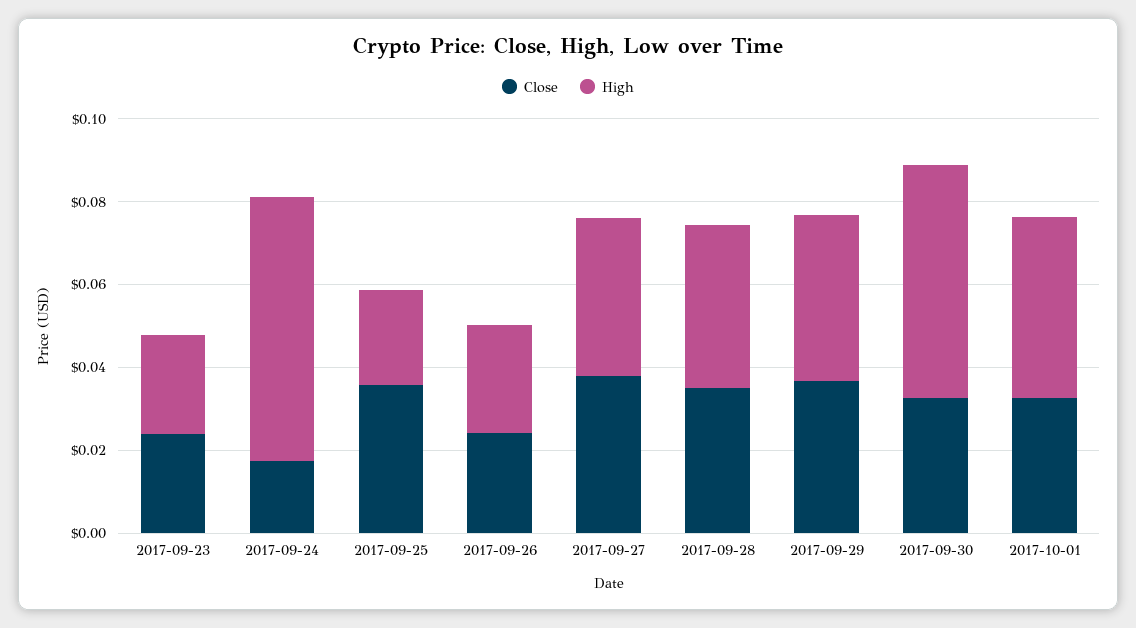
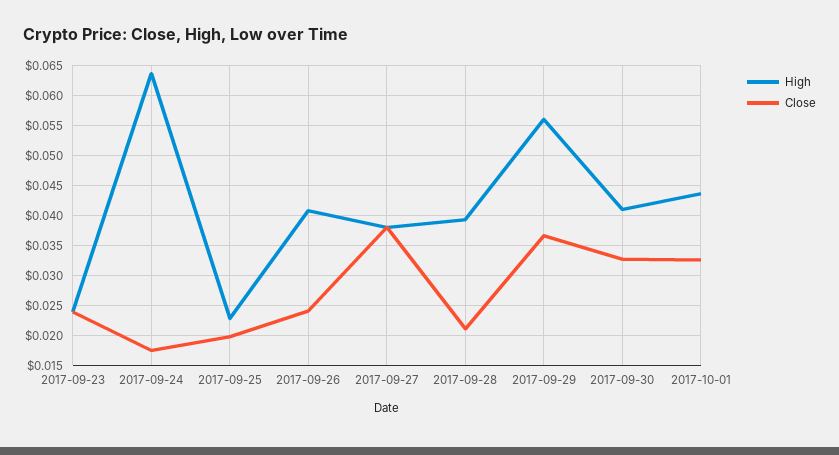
Close, 2017-09-25: 0.035 -> 0.02
High, 2017-09-26: 0.025 -> 0.041
Close, 2017-09-28: 0.035 -> 0.021
High, 2017-09-29: 0.04 -> 0.056
High, 2017-09-30: 0.055 -> 0.041

